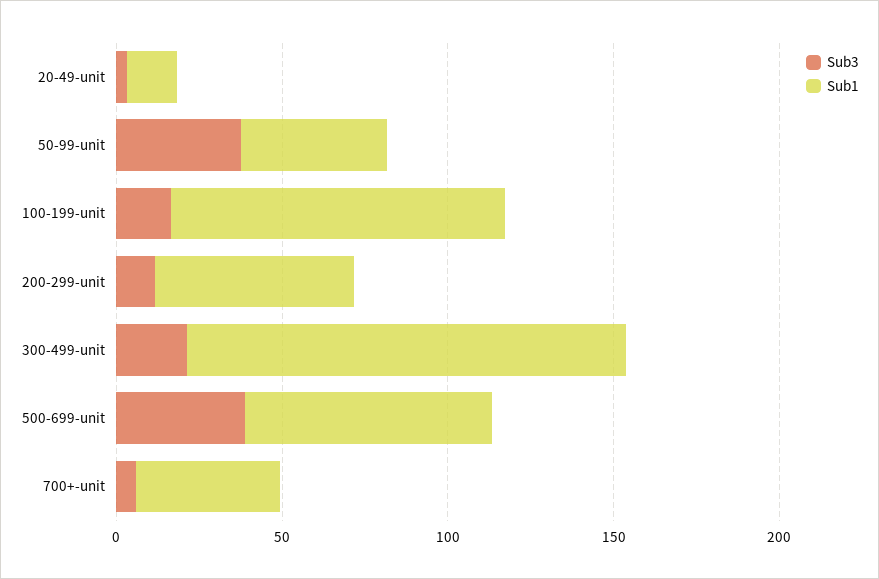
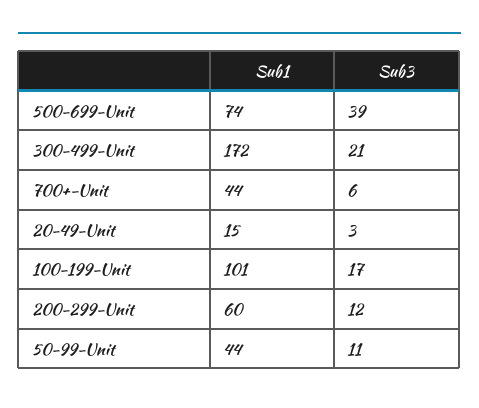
Sub3, 50-99-unit: 40 -> 11
Sub1, 300-499-unit: 130 -> 172

